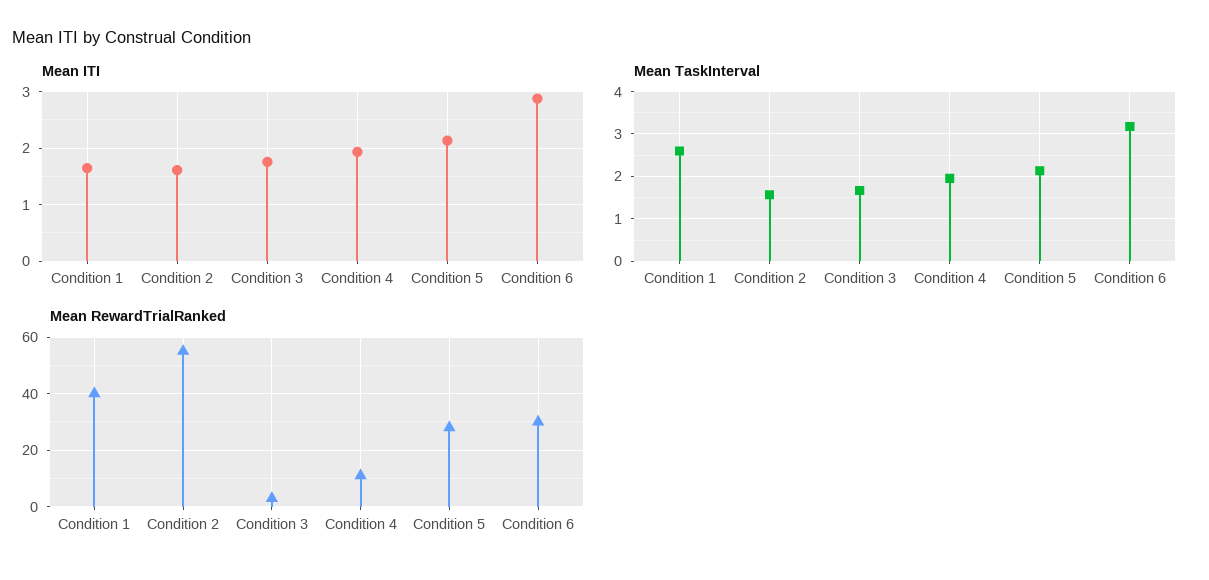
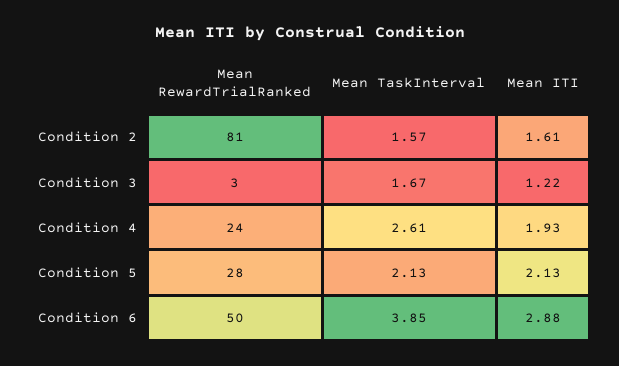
Mean ITI, Condition 1: 1.6 -> none
Mean ITI, Condition 3: 1.8 -> 1.22
Mean TaskInterval, Condition 1: 2.6 -> none
Mean TaskInterval, Condition 4: 2 -> 2.61
Mean TaskInterval, Condition 6: 3.2 -> 3.85
Mean RewardTrialRanked, Condition 1: 40 -> none
Mean RewardTrialRanked, Condition 2: 55 -> 81
Mean RewardTrialRanked, Condition 4: 10 -> 24
Mean RewardTrialRanked, Condition 6: 30 -> 50

